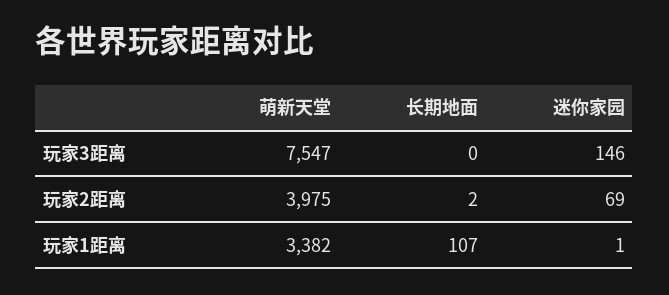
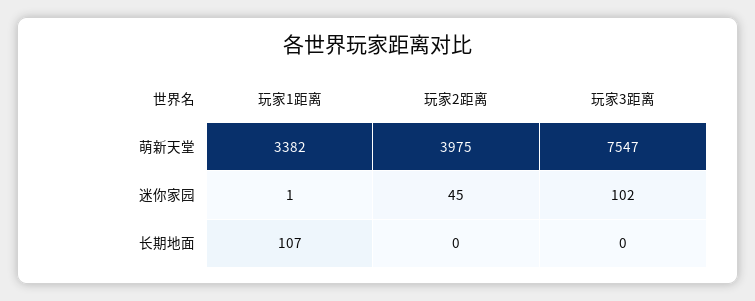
迷你家园, 玩家3距离: 146 -> 102
长期地面, 玩家2距离: 2 -> 0
迷你家园, 玩家2距离: 69 -> 45

